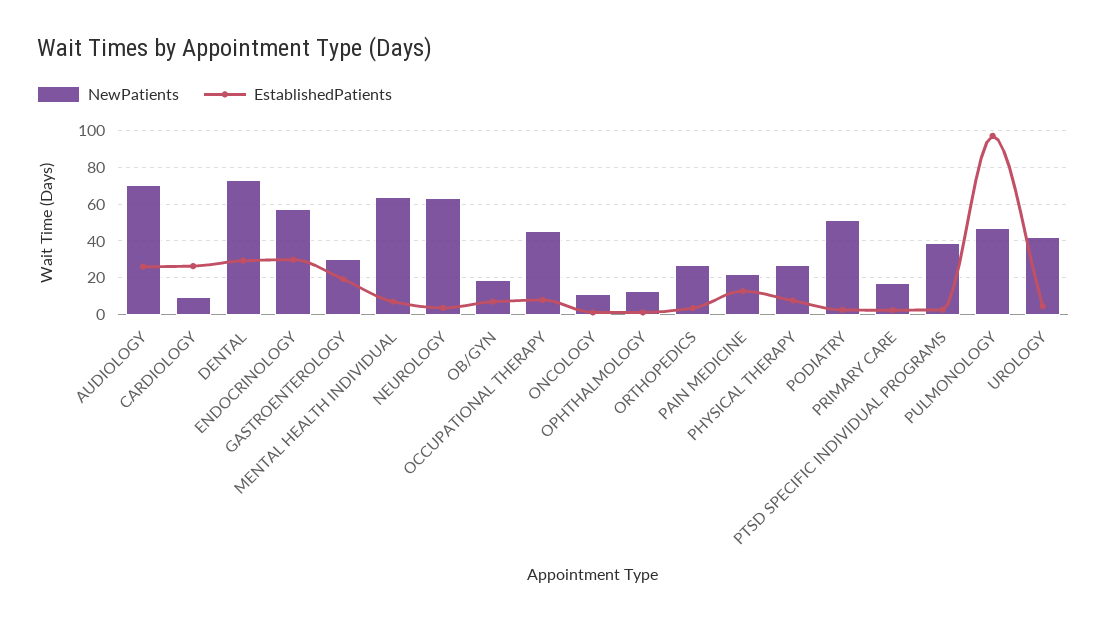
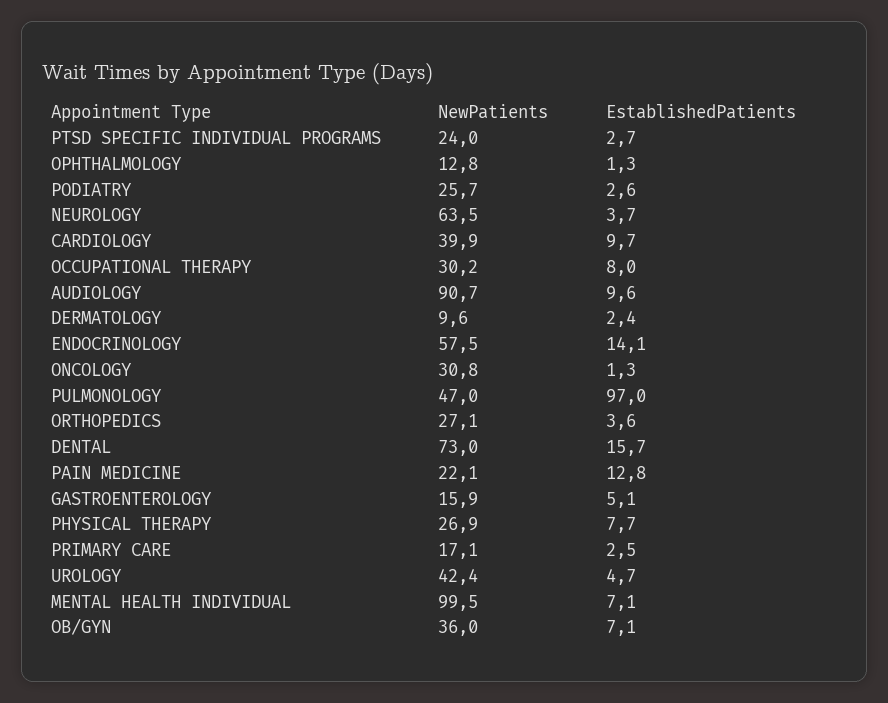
NewPatients, AUDIOLOGY: 70 -> 90.7
EstablishedPatients, AUDIOLOGY: 25 -> 9.6
NewPatients, CARDIOLOGY: 10 -> 39.9
EstablishedPatients, CARDIOLOGY: 25 -> 9.7
EstablishedPatients, DENTAL: 30 -> 15.7
EstablishedPatients, ENDOCRINOLOGY: 30 -> 14.1
NewPatients, GASTROENTEROLOGY: 30 -> 15.9
EstablishedPatients, GASTROENTEROLOGY: 20 -> 5.1
NewPatients, MENTAL HEALTH INDIVIDUAL: 65 -> 99.5
NewPatients, OB/GYN: 20 -> 36
NewPatients, OCCUPATIONAL THERAPY: 45 -> 30.2
NewPatients, ONCOLOGY: 10 -> 30.8
NewPatients, PODIATRY: 50 -> 25.7
NewPatients, PTSD SPECIFIC INDIVIDUAL PROGRAMS: 40 -> 24
NewPatients, DERMATOLOGY: none -> 9.6
EstablishedPatients, DERMATOLOGY: none -> 2.4

